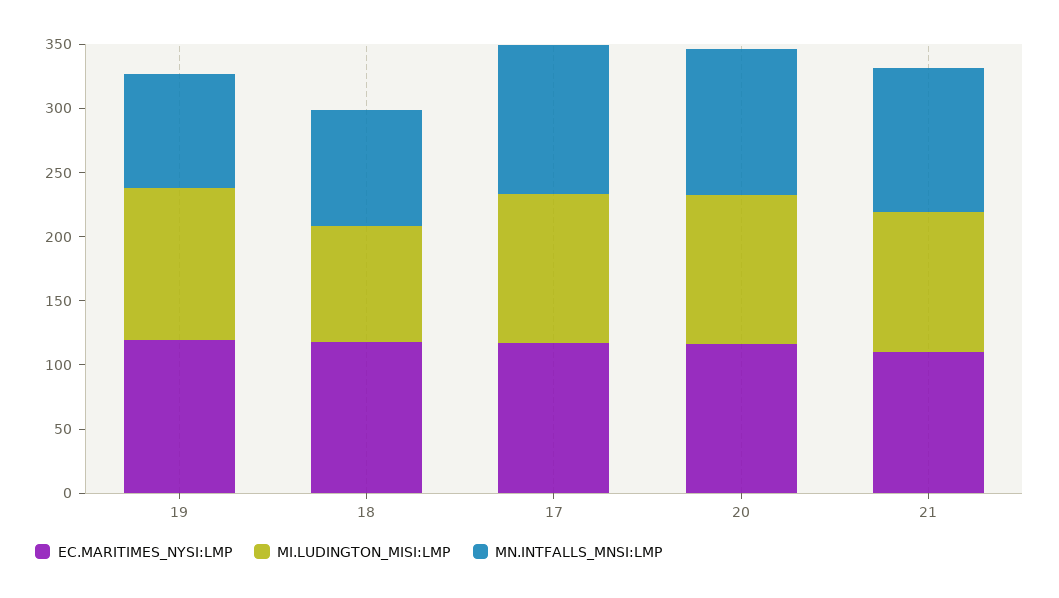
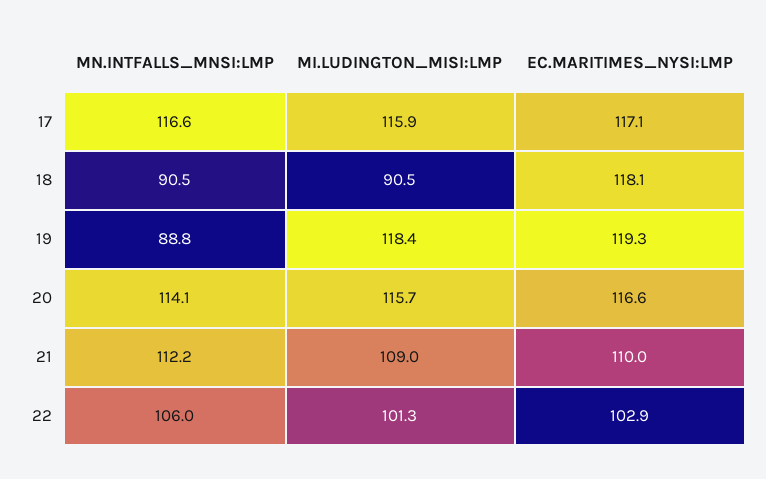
MN.INTFALLS_MNSI:LMP, 22: none -> 106
MI.LUDINGTON_MISI:LMP, 22: none -> 101.3
EC.MARITIMES_NYSI:LMP, 22: none -> 102.9

